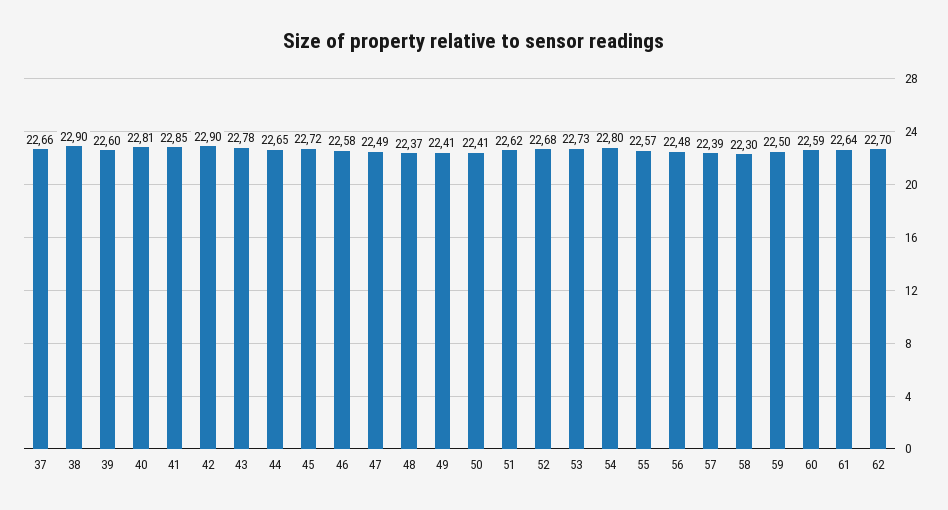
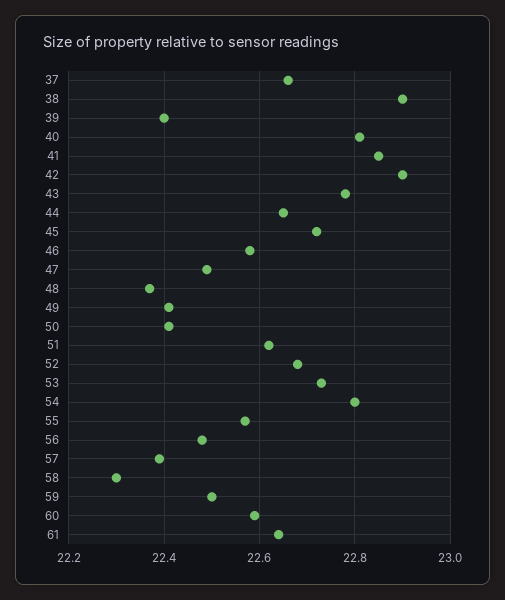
39: 22.6 -> 22.4
62: 22.7 -> none

